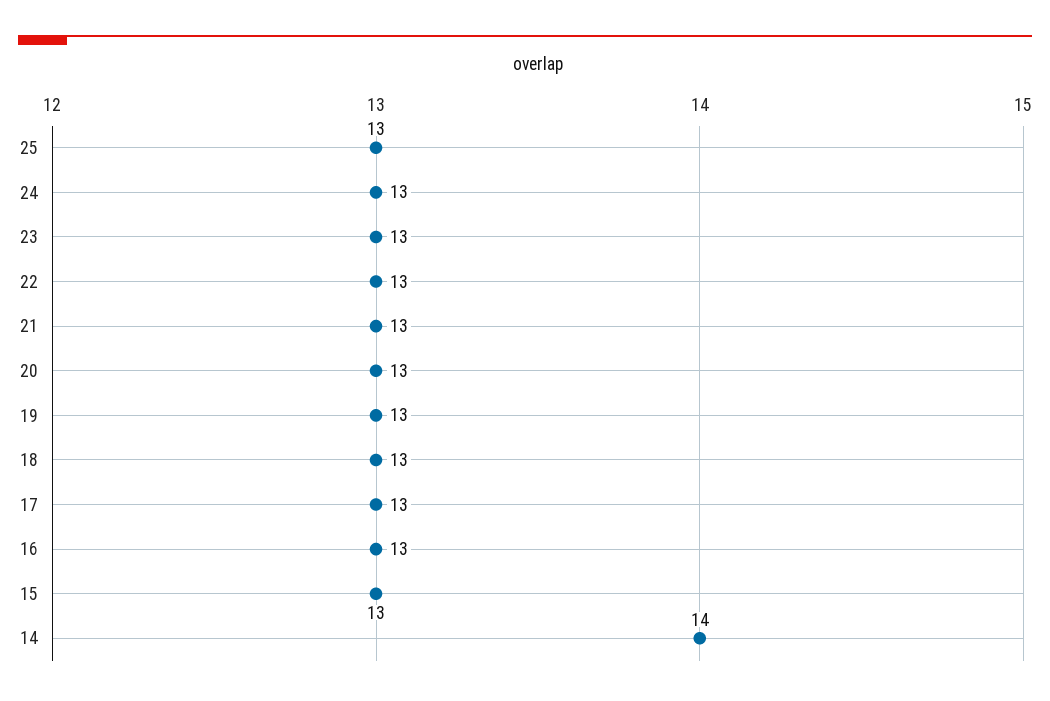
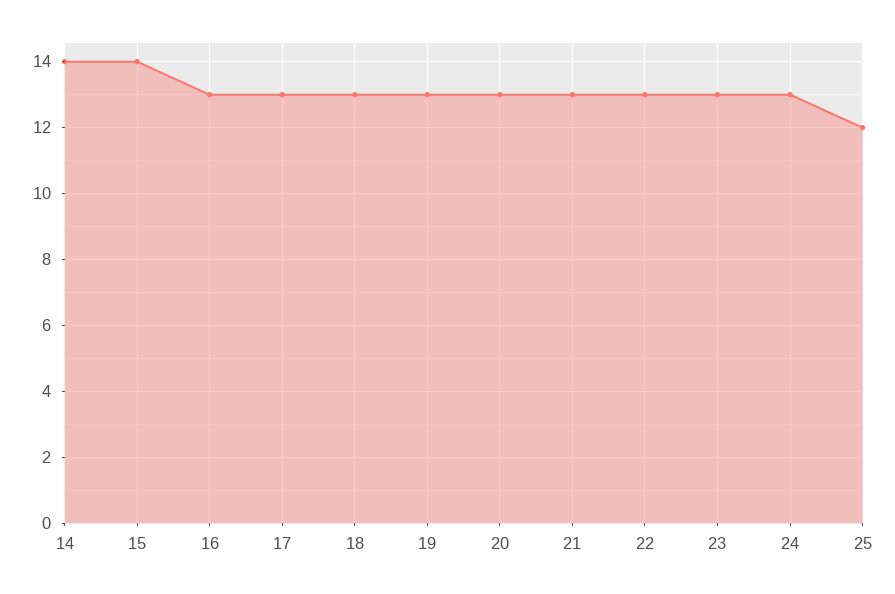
25: 13 -> 12
15: 13 -> 14

